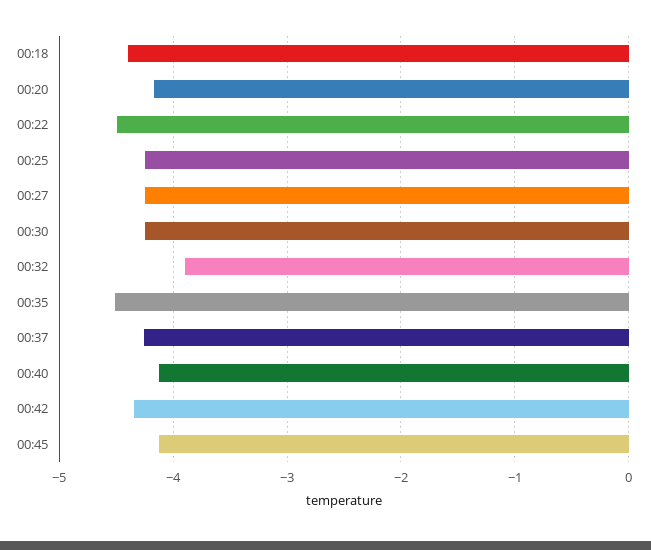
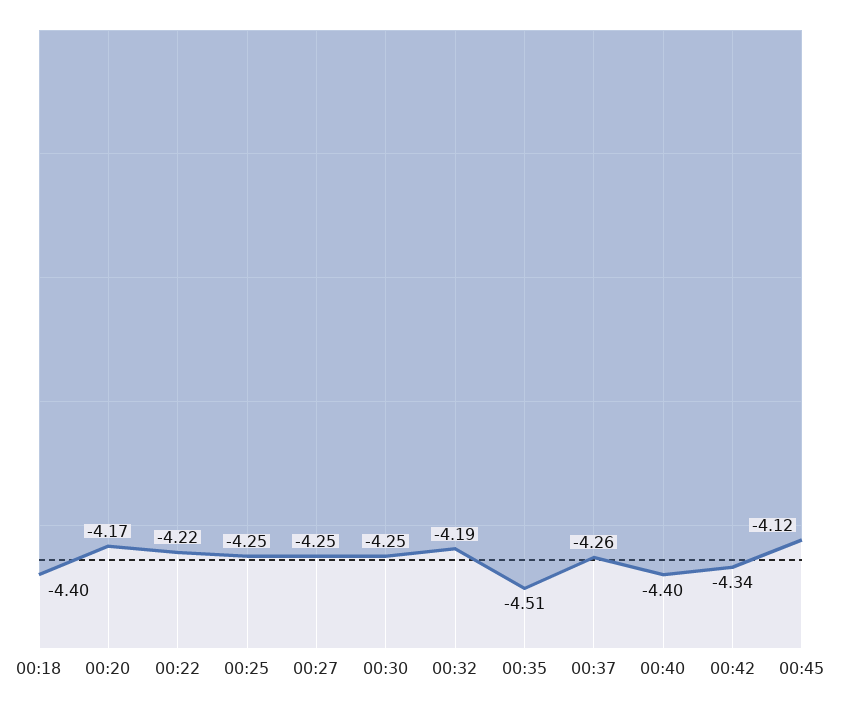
00:22: -4.5 -> -4.22
00:32: -3.9 -> -4.19
00:40: -4.1 -> -4.4

